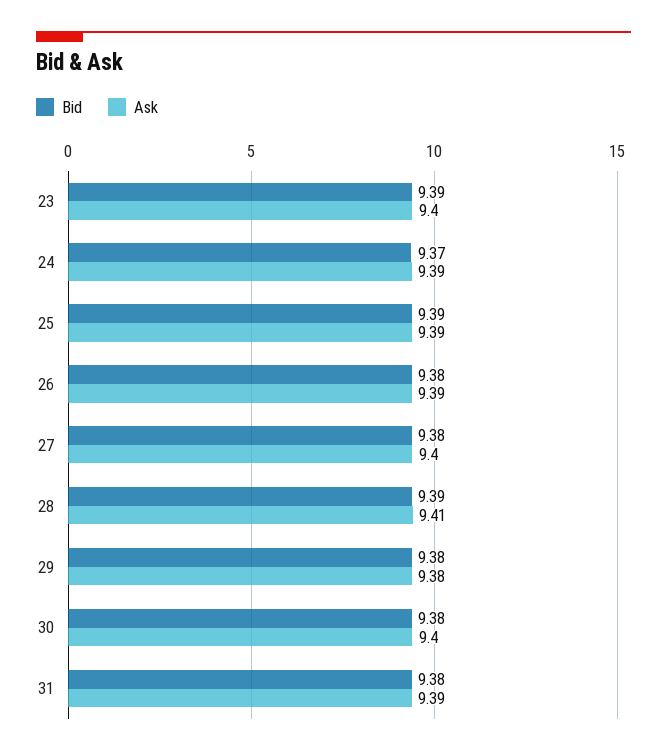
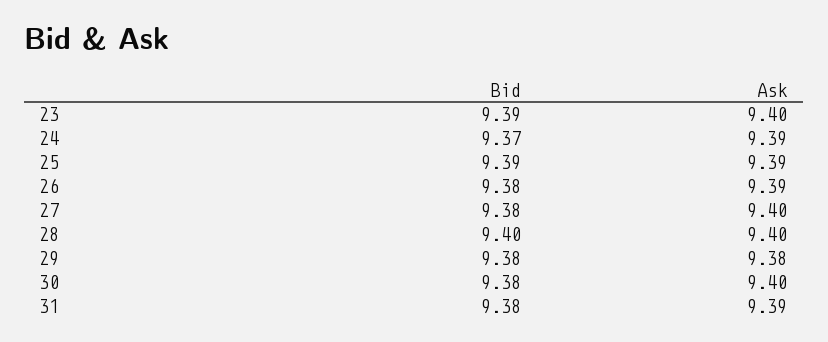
Bid, 28: 9.39 -> 9.4
Ask, 28: 9.41 -> 9.4

